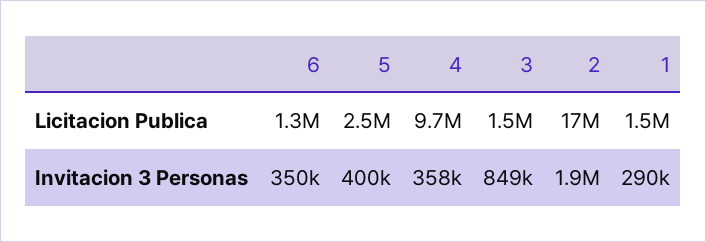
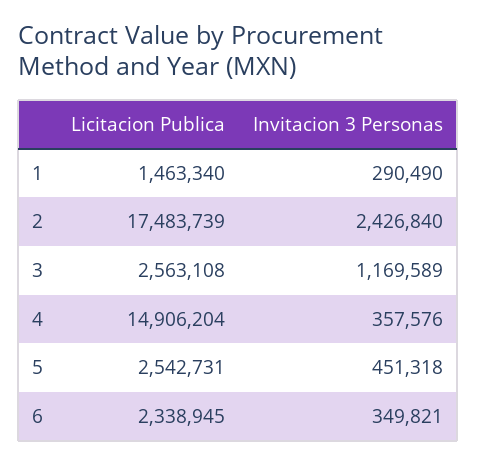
6, Licitacion Publica: 1300000 -> 2338945
4, Licitacion Publica: 9700000 -> 14906204
3, Licitacion Publica: 1500000 -> 2563108
5, Invitacion 3 Personas: 400000 -> 451318
3, Invitacion 3 Personas: 849000 -> 1169589
2, Invitacion 3 Personas: 1900000 -> 2426840

